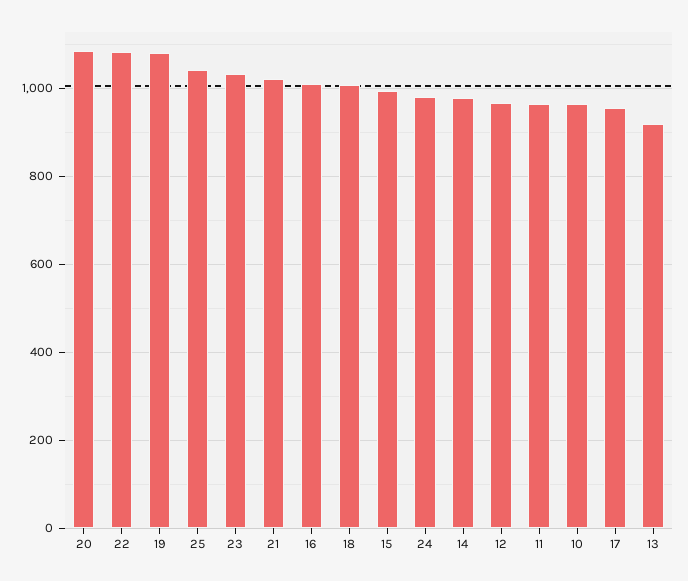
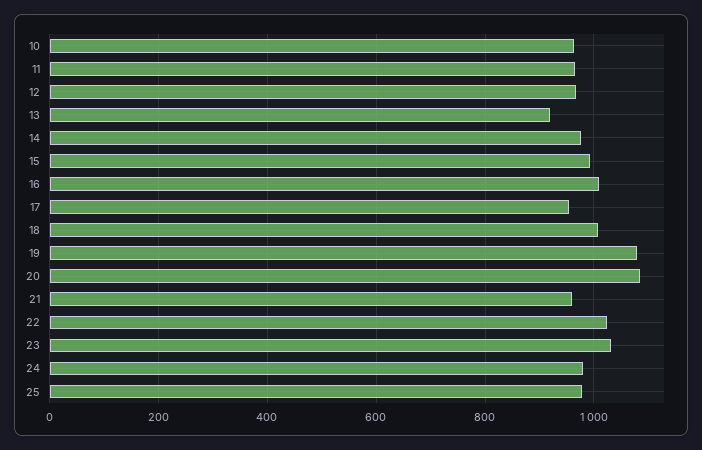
22: 1080 -> 1020
25: 1040 -> 980
21: 1020 -> 960

